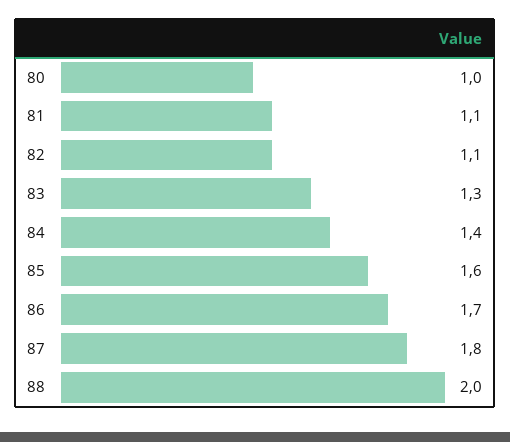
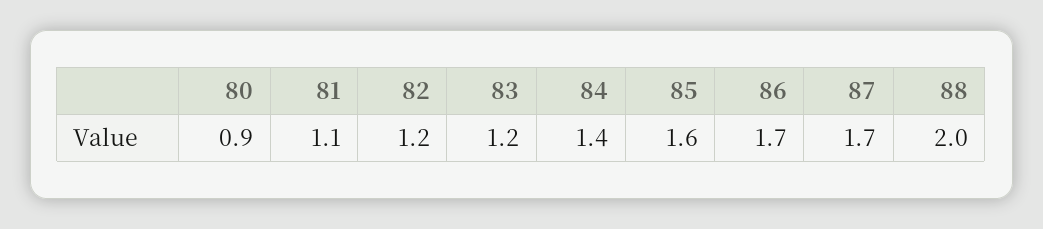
80: 1 -> 0.9
82: 1.1 -> 1.2
83: 1.3 -> 1.2
87: 1.8 -> 1.7

